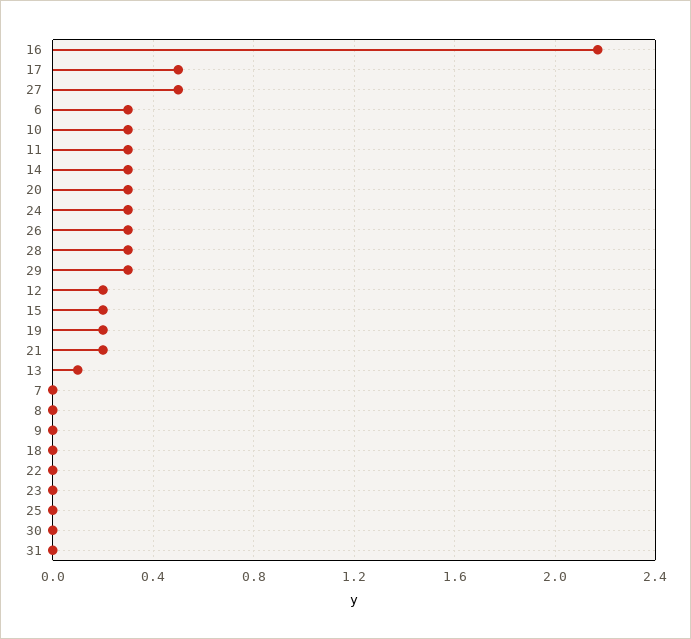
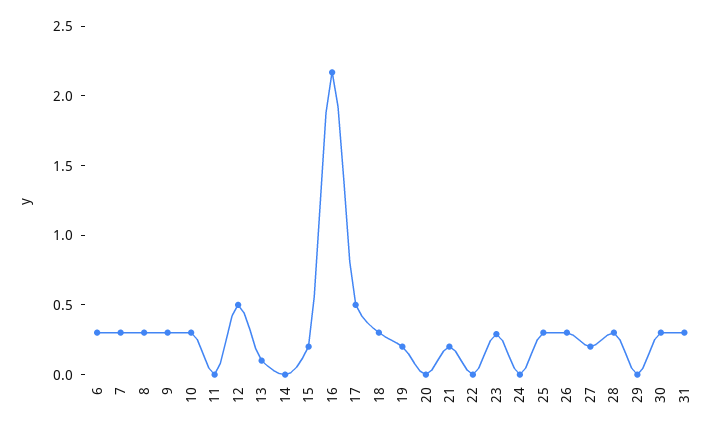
27: 0.5 -> 0.2
11: 0.3 -> 0
14: 0.3 -> 0
20: 0.3 -> 0
24: 0.3 -> 0
29: 0.3 -> 0
12: 0.2 -> 0.5
7: 0 -> 0.3
8: 0 -> 0.3
9: 0 -> 0.3
18: 0 -> 0.3
23: 0 -> 0.3
25: 0 -> 0.3
30: 0 -> 0.3
31: 0 -> 0.3

